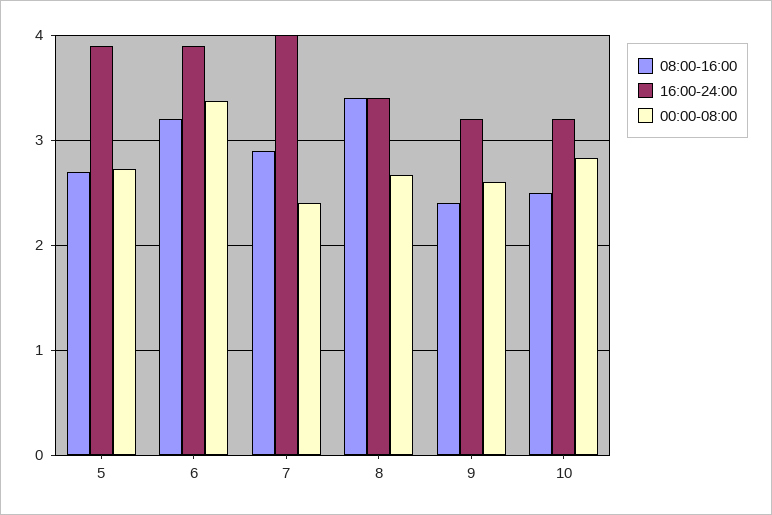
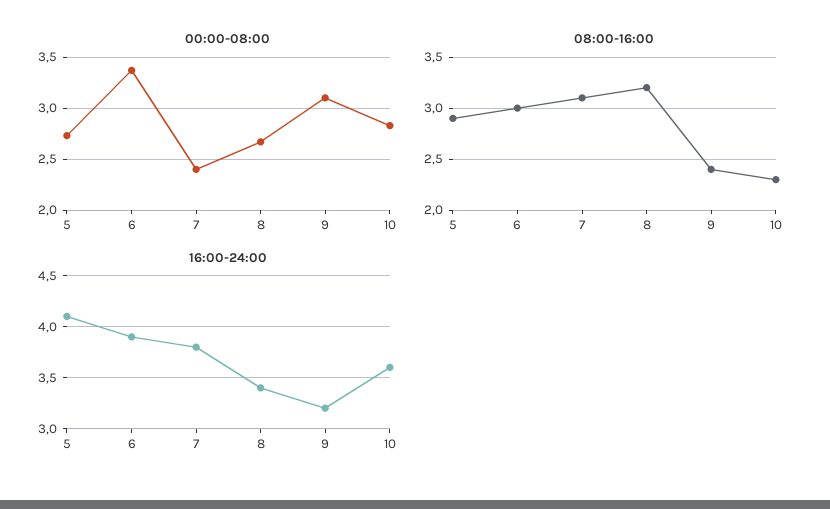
08:00-16:00, 5: 2.7 -> 2.9
16:00-24:00, 5: 3.9 -> 4.1
08:00-16:00, 6: 3.2 -> 3
08:00-16:00, 7: 2.9 -> 3.1
16:00-24:00, 7: 4 -> 3.8
08:00-16:00, 8: 3.4 -> 3.2
00:00-08:00, 9: 2.6 -> 3.1
08:00-16:00, 10: 2.5 -> 2.3
16:00-24:00, 10: 3.2 -> 3.6

